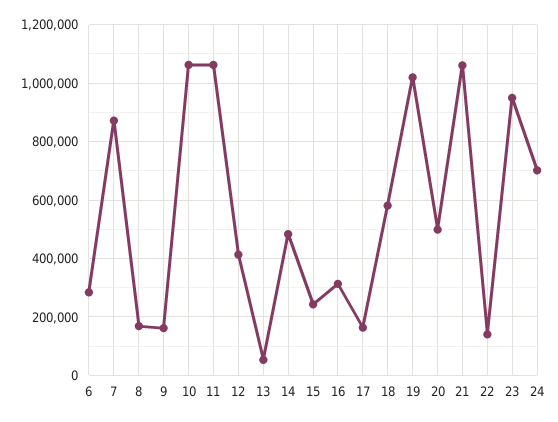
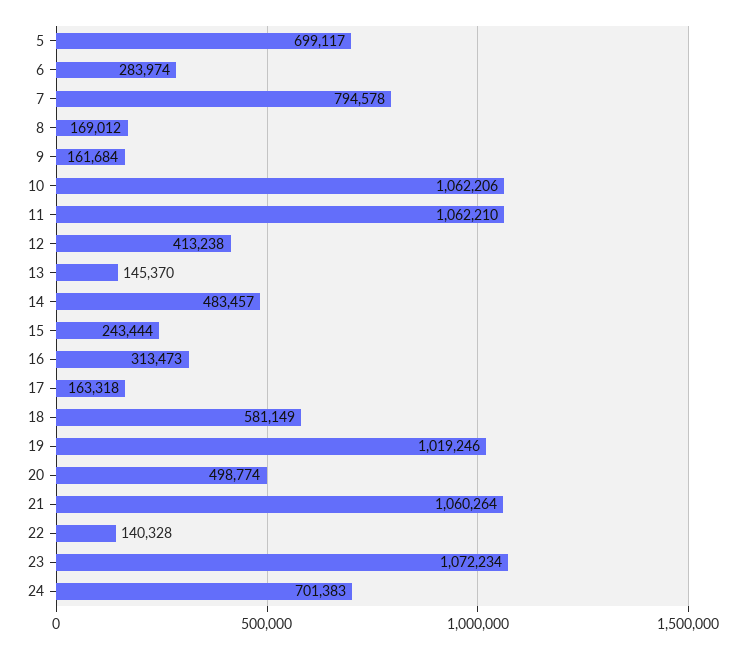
7: 875000 -> 794578
13: 50000 -> 145370
23: 950000 -> 1072234
5: none -> 699117

